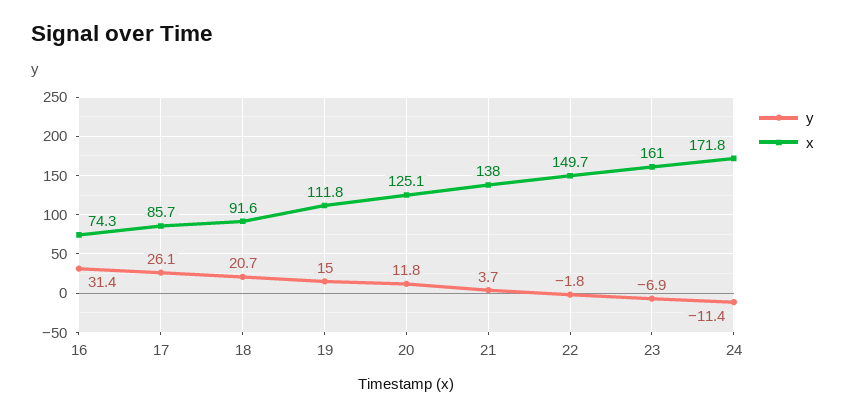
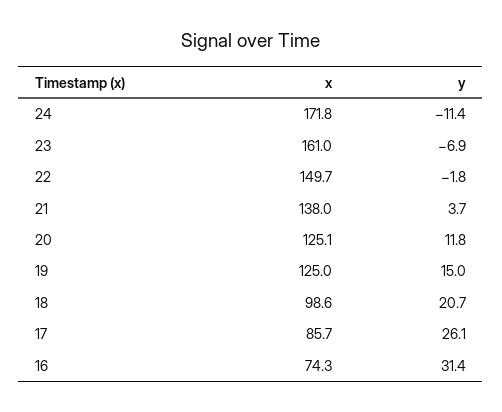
x, 18: 91.6 -> 98.6
x, 19: 111.8 -> 125

